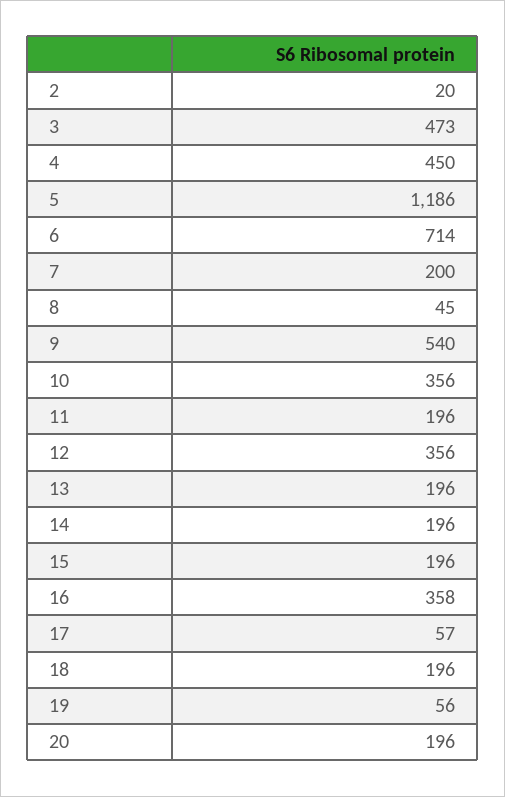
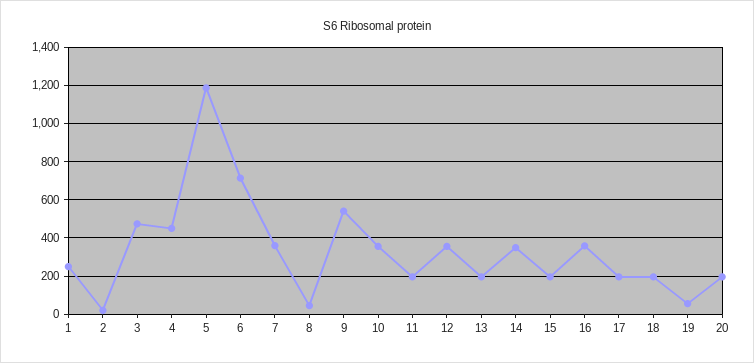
7: 200 -> 350
14: 196 -> 350
17: 57 -> 200
1: none -> 250

